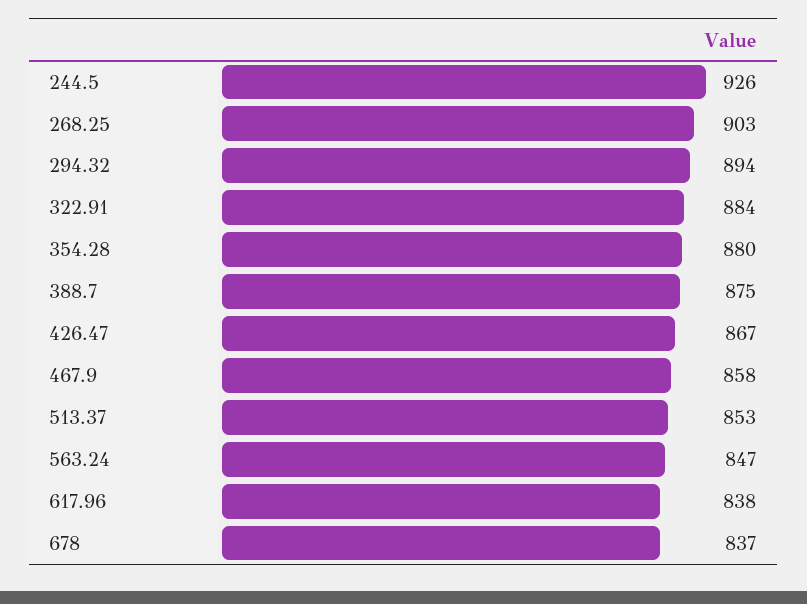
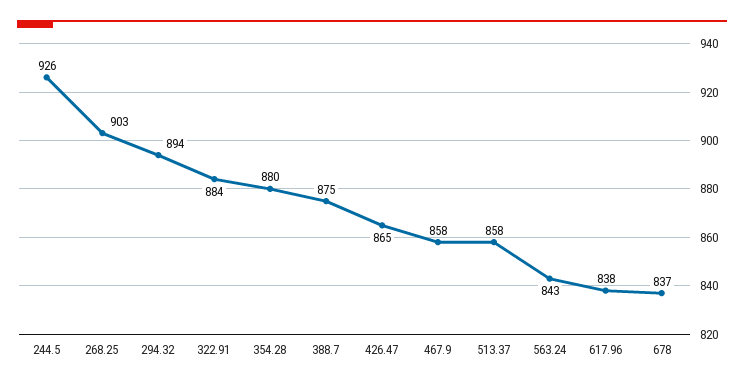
426.47: 867 -> 865
513.37: 853 -> 858
563.24: 847 -> 843

